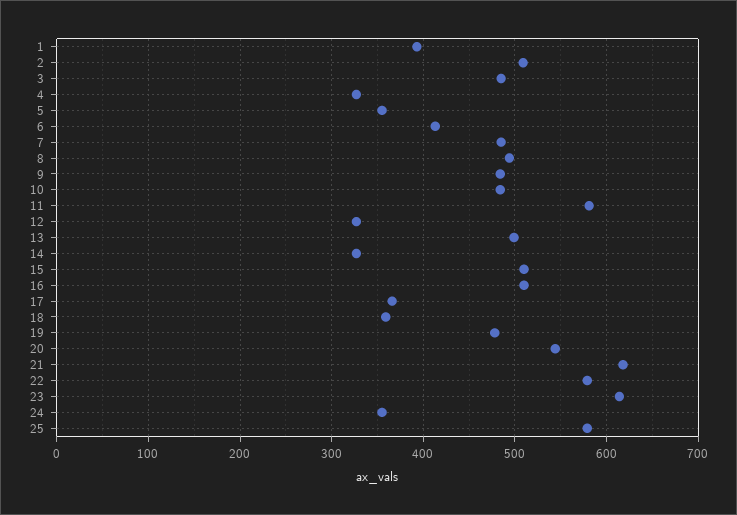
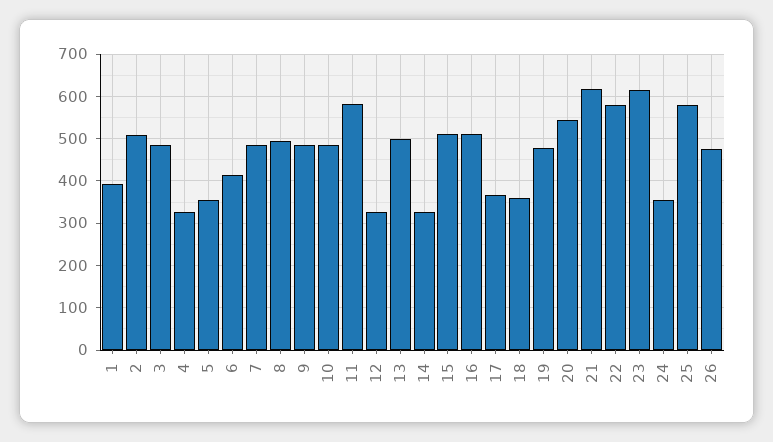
26: none -> 480

